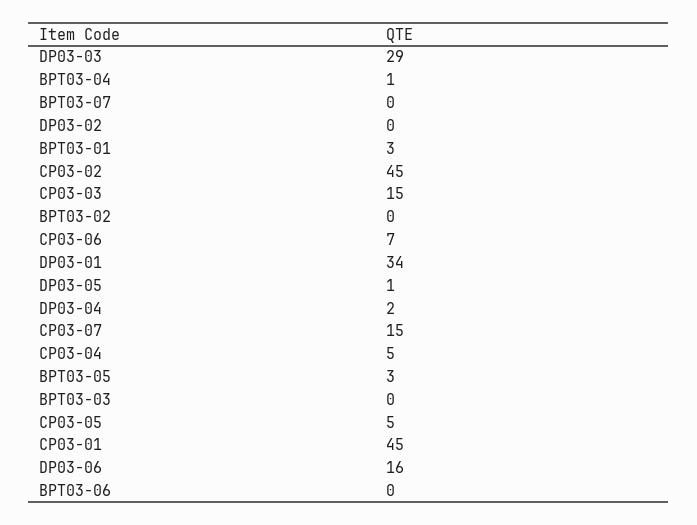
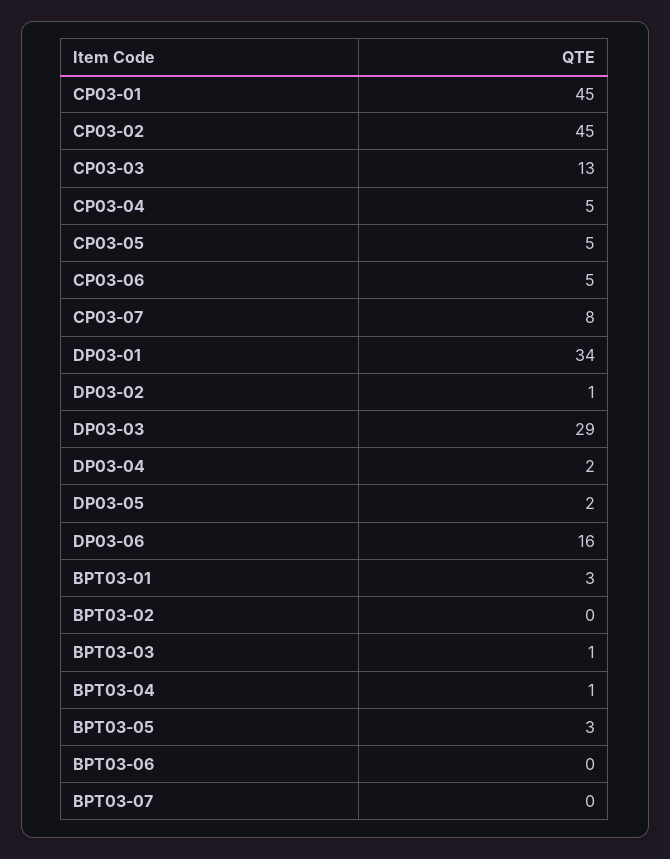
DP03-02: 0 -> 1
CP03-03: 15 -> 13
CP03-06: 7 -> 5
DP03-05: 1 -> 2
CP03-07: 15 -> 8
BPT03-03: 0 -> 1

